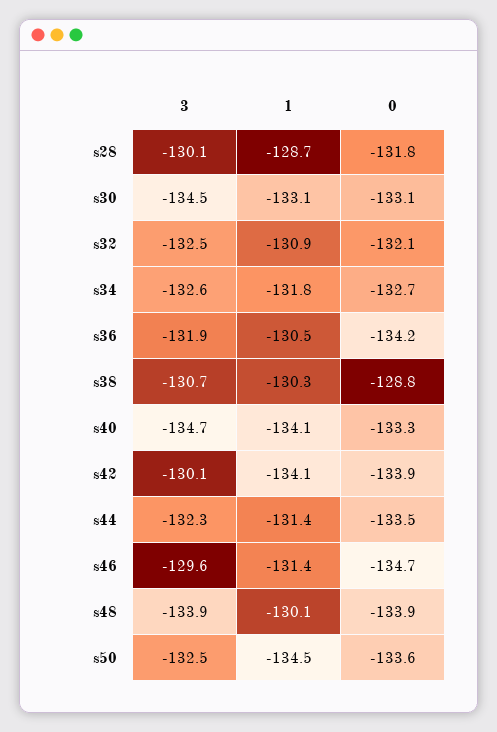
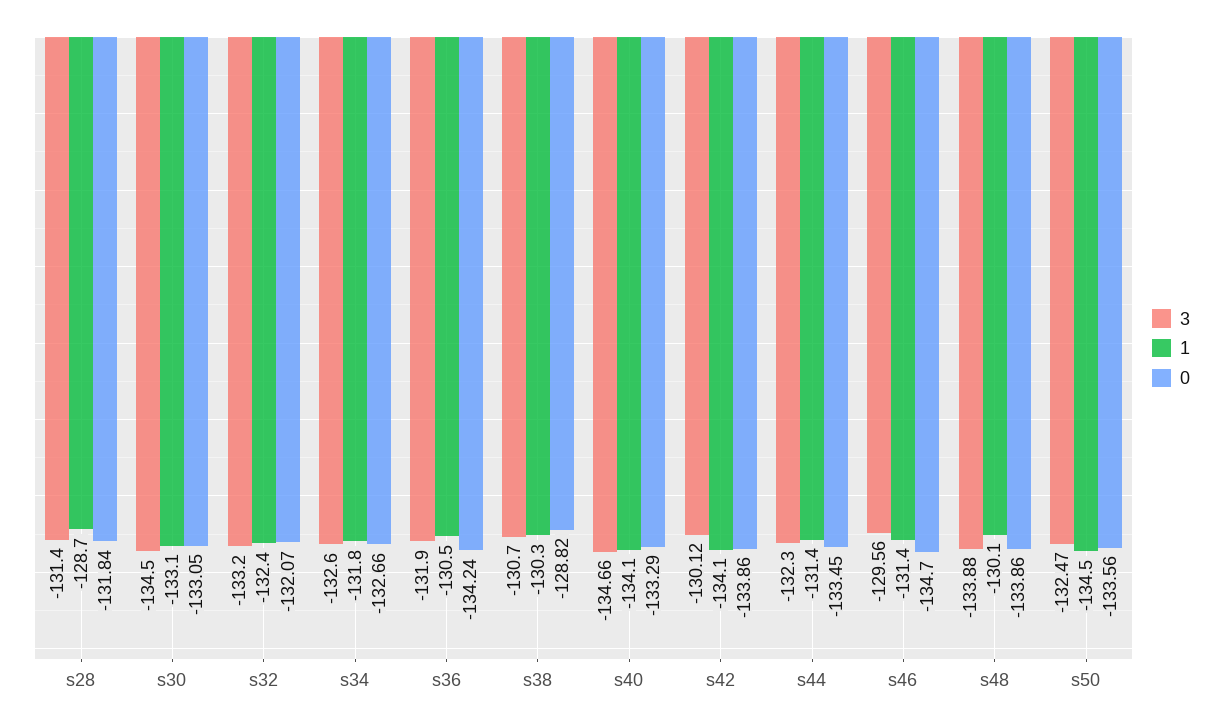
3, s28: -130.1 -> -131.4
3, s32: -132.5 -> -133.2
1, s32: -130.9 -> -132.4

